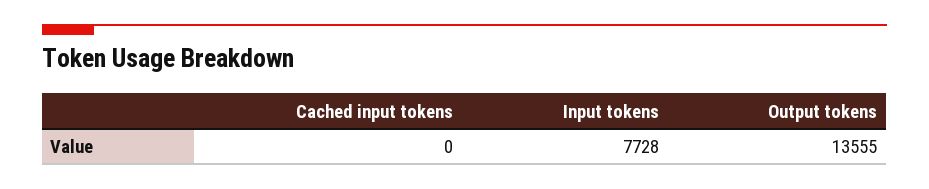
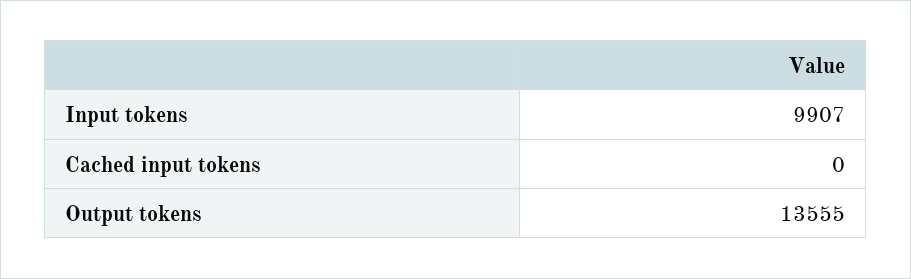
Input tokens: 7728 -> 9907

